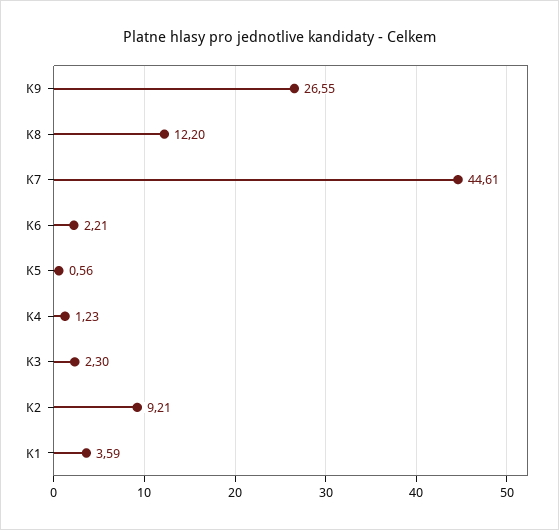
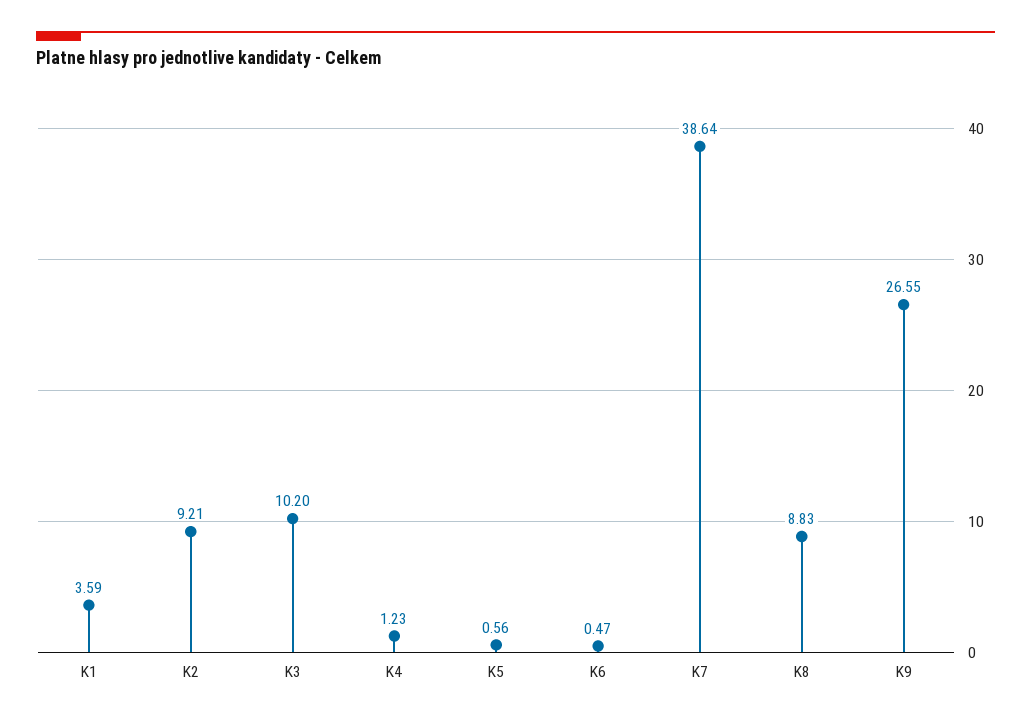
K8: 12.2 -> 8.83
K7: 44.61 -> 38.64
K6: 2.21 -> 0.47
K3: 2.3 -> 10.2

